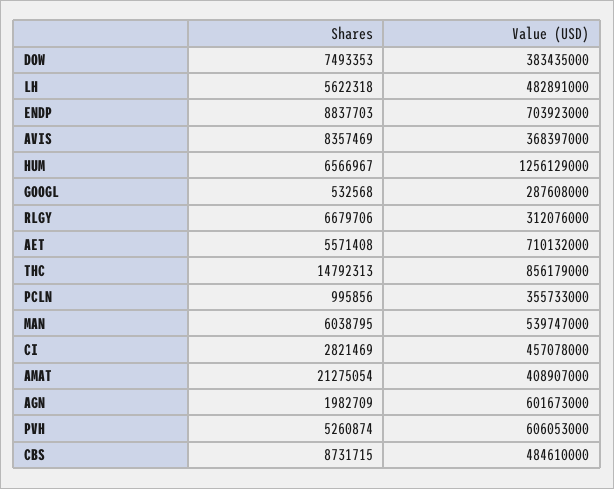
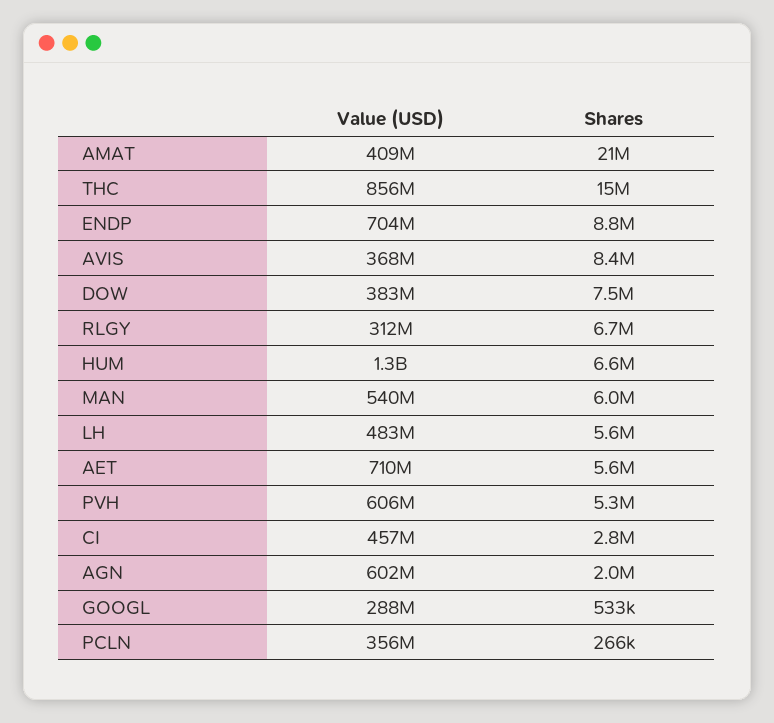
Shares, PCLN: 995856 -> 266000
Shares, CBS: 8731715 -> none
Value (USD), CBS: 484610000 -> none

